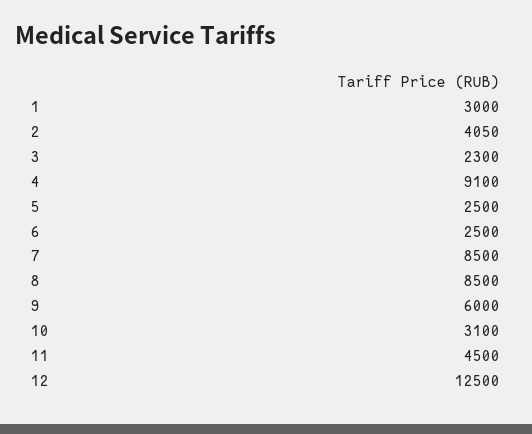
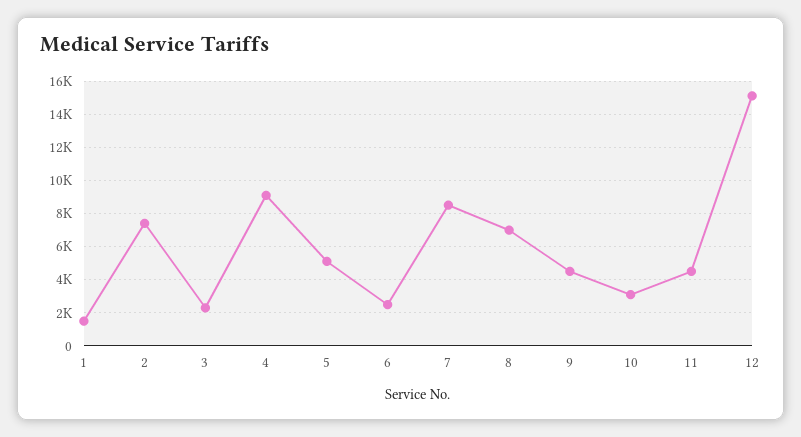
1: 3000 -> 1500
2: 4050 -> 7500
5: 2500 -> 5000
8: 8500 -> 7000
9: 6000 -> 4500
12: 12500 -> 15000

